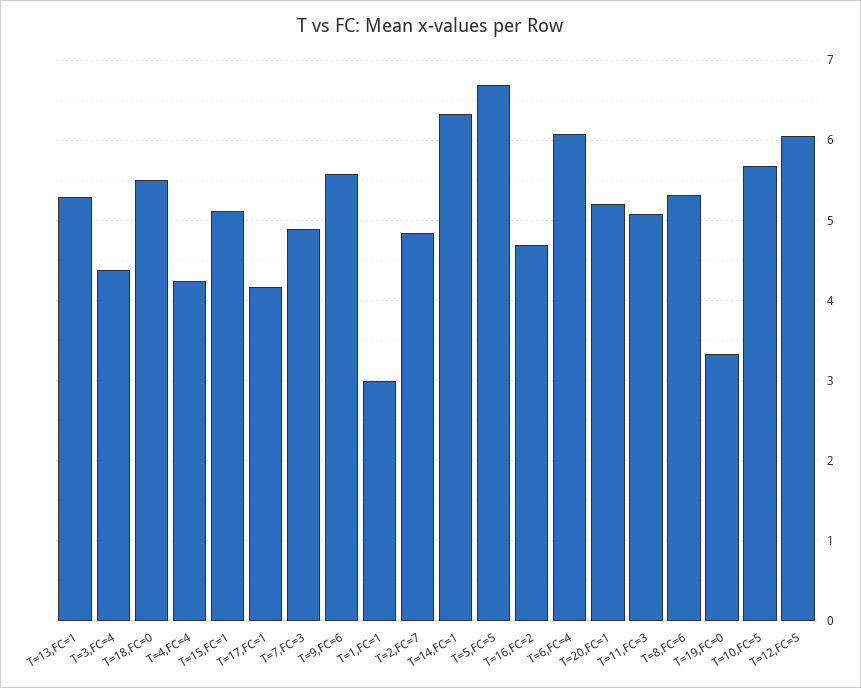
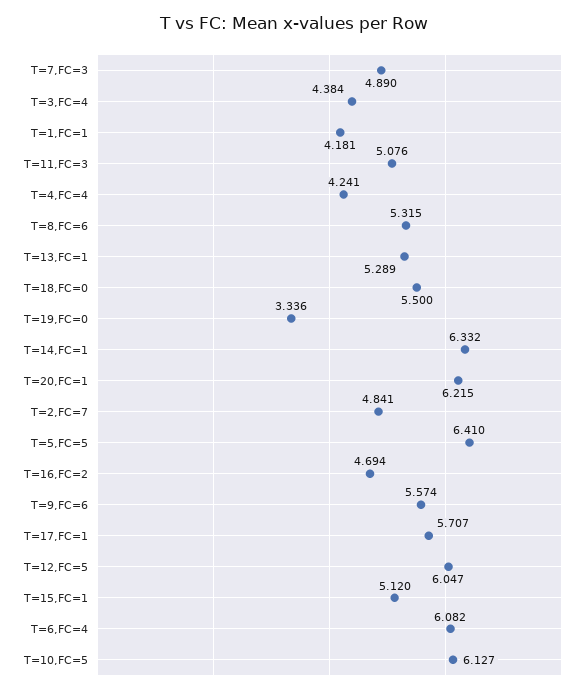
T=17,FC=1: 4.2 -> 5.707
T=1,FC=1: 3 -> 4.181
T=5,FC=5: 6.7 -> 6.41
T=20,FC=1: 5.2 -> 6.215
T=10,FC=5: 5.7 -> 6.127

